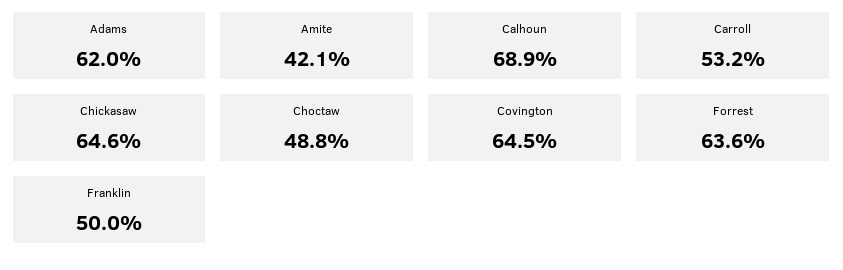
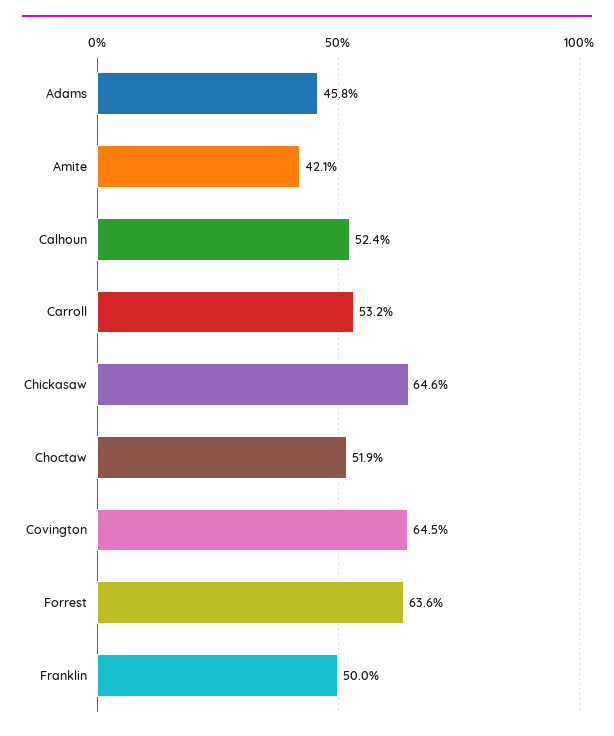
Adams: 62 -> 45.8
Calhoun: 68.9 -> 52.4
Choctaw: 48.8 -> 51.9

